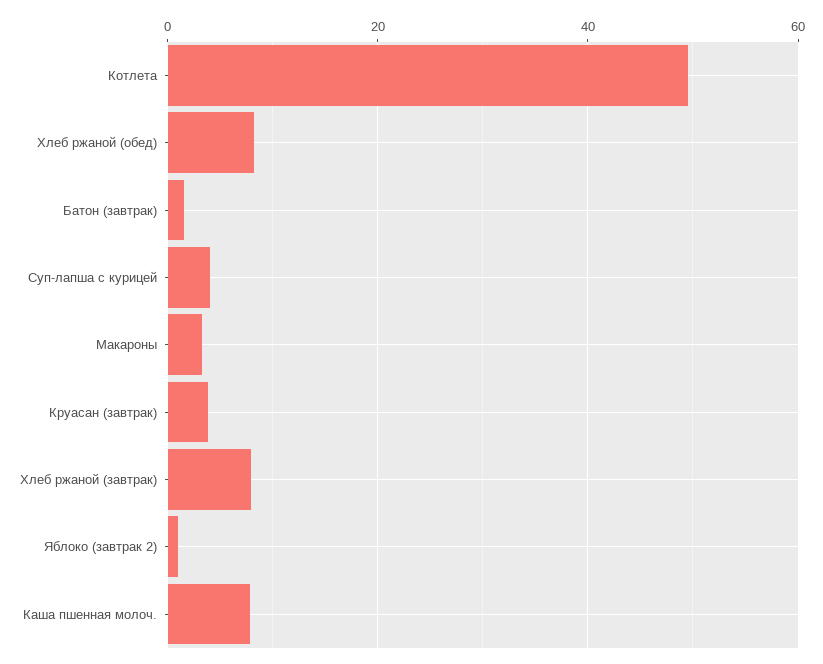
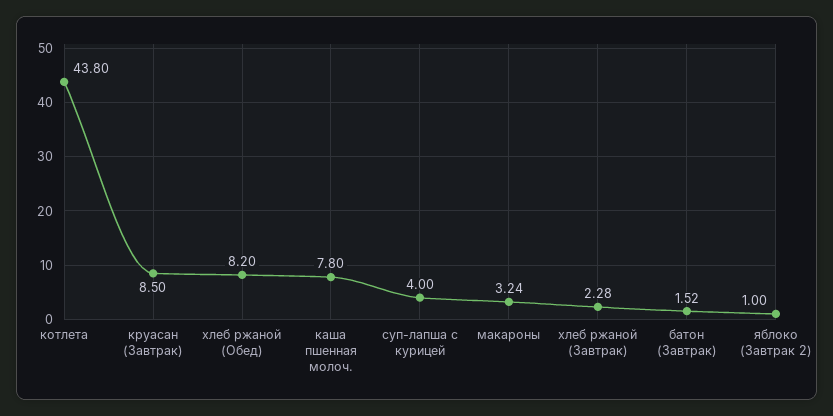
Котлета: 50 -> 43.8
Круасан (завтрак): 4 -> 8.5
Хлеб ржаной (завтрак): 8 -> 2.28

